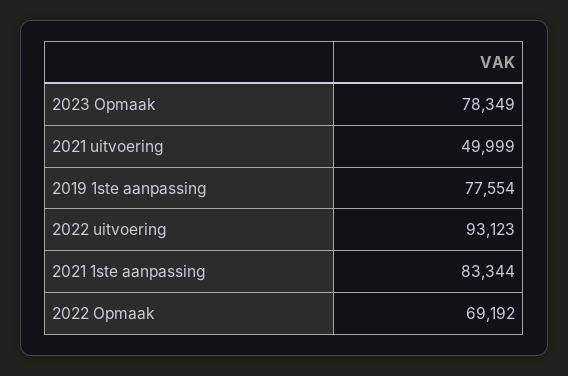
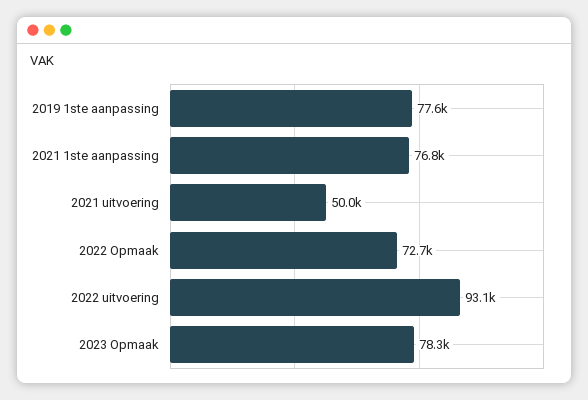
2021 1ste aanpassing: 83344 -> 76800
2022 Opmaak: 69192 -> 72700

